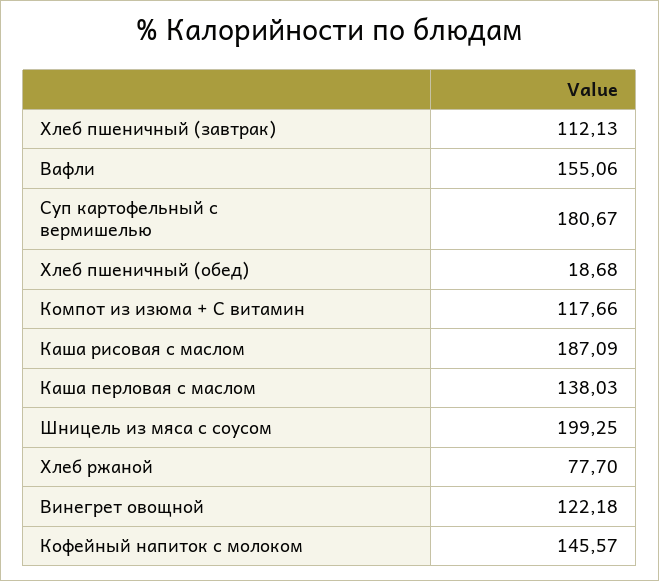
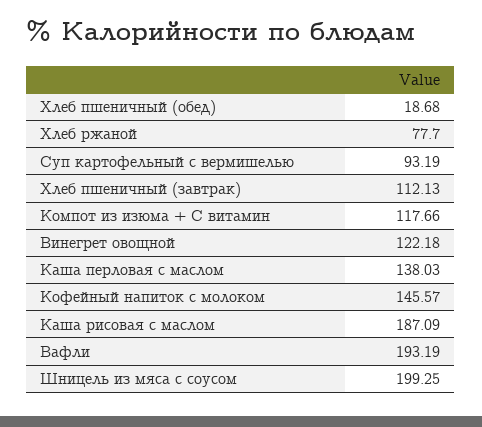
Вафли: 155.06 -> 193.19
Суп картофельный с вермишелью: 180.67 -> 93.19

